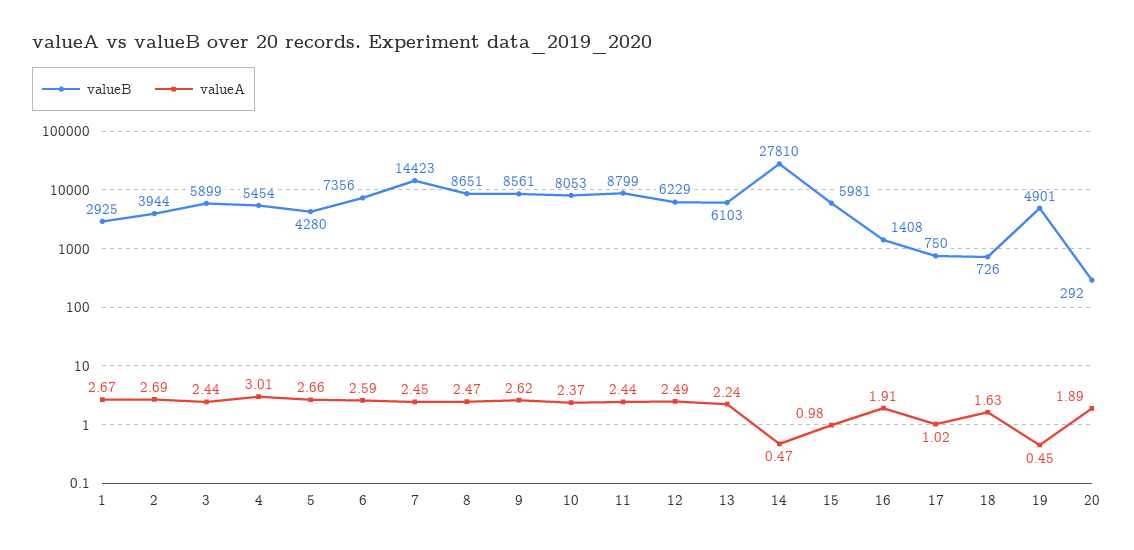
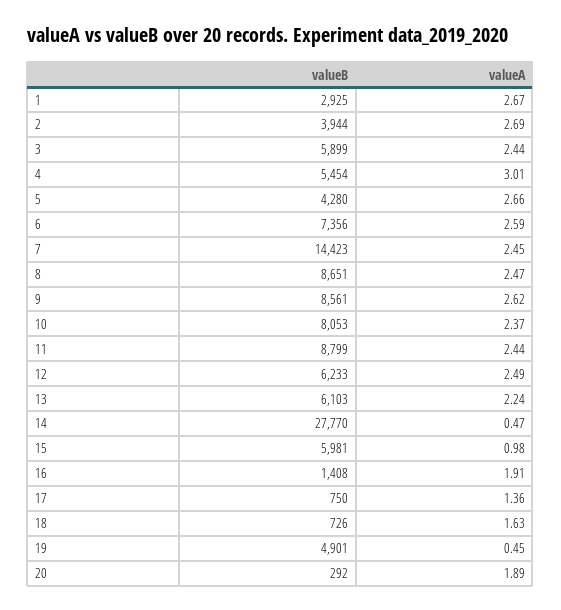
valueB, 12: 6229 -> 6233
valueB, 14: 27810 -> 27770
valueA, 17: 1.02 -> 1.36

